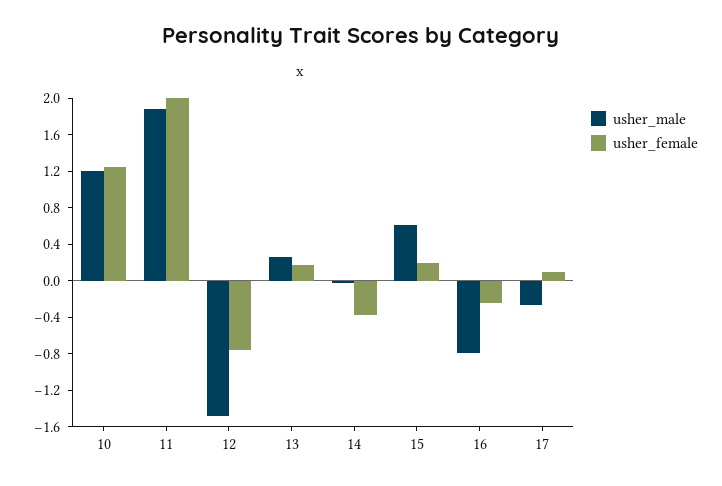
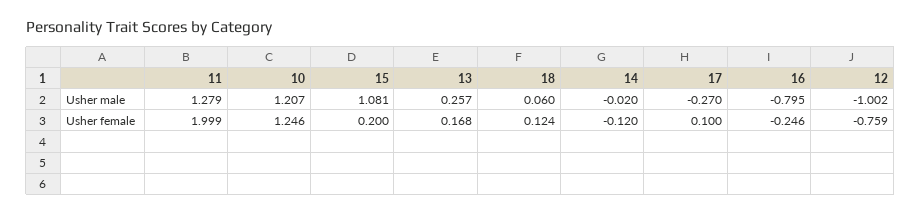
usher_male, 11: 1.9 -> 1.279
usher_male, 12: -1.5 -> -1.002
usher_female, 14: -0.4 -> -0.12
usher_male, 15: 0.6 -> 1.081
usher_male, 18: none -> 0.06
usher_female, 18: none -> 0.124

